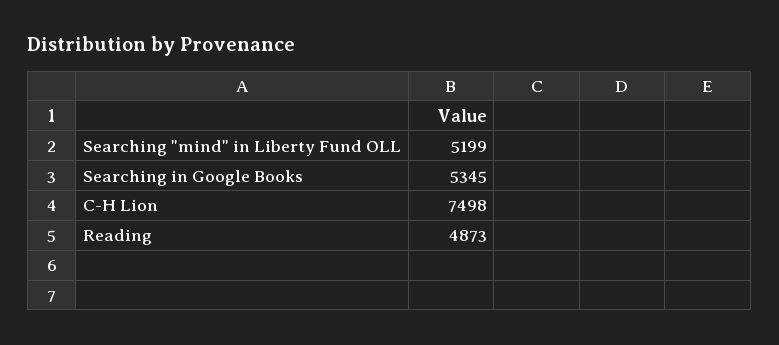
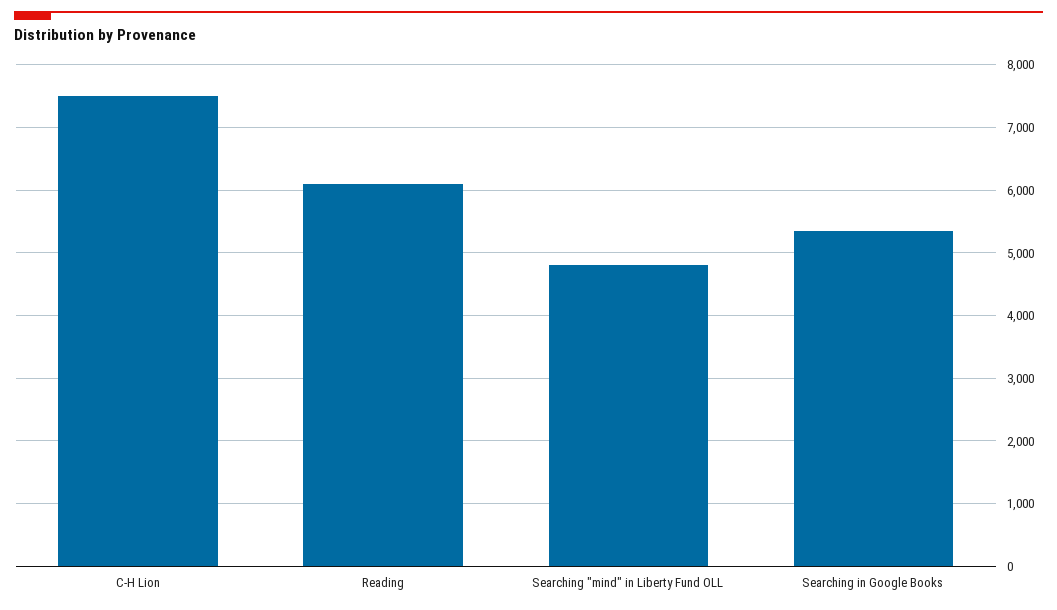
Searching "mind" in Liberty Fund OLL: 5199 -> 4800
Reading: 4873 -> 6100

